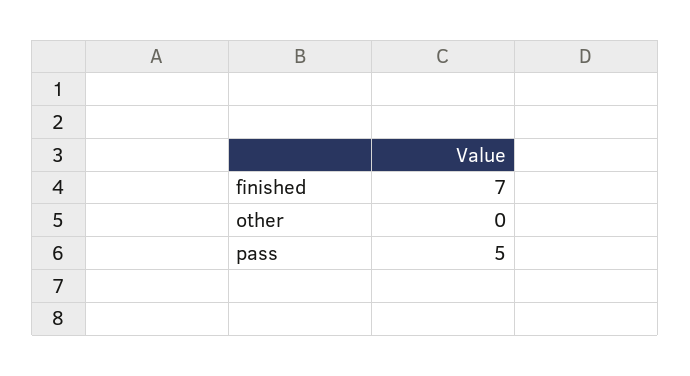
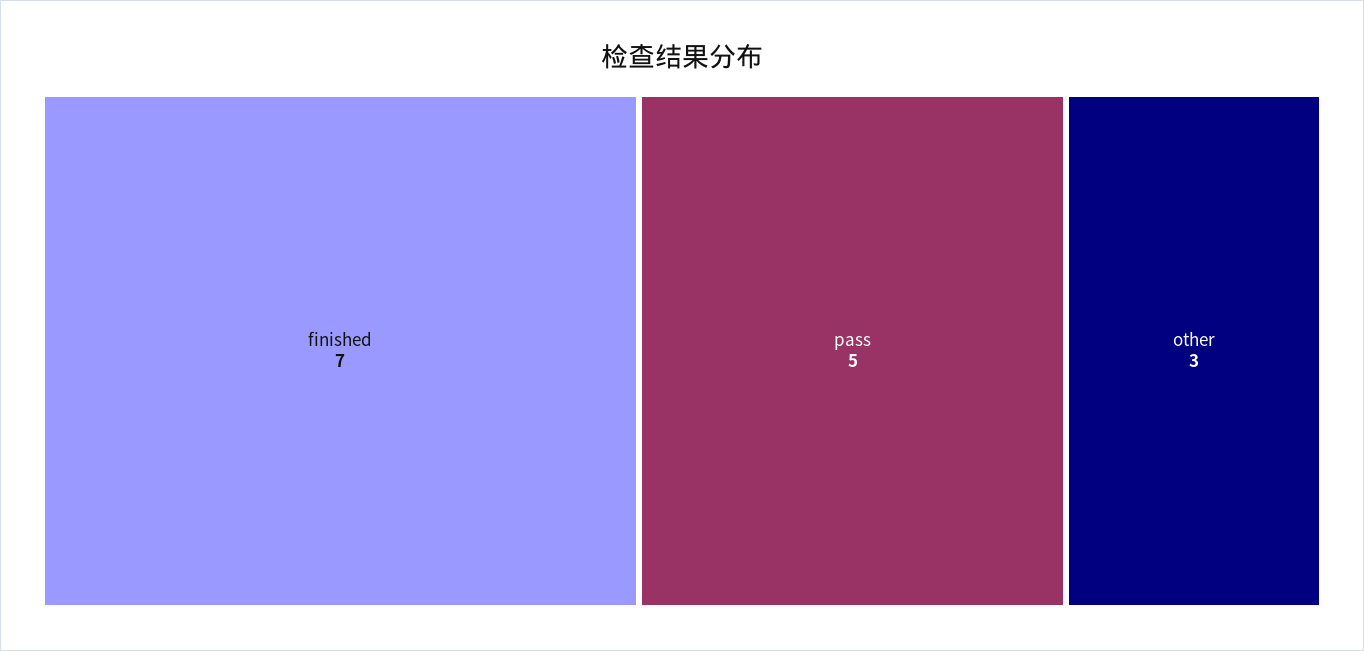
other: 0 -> 3

